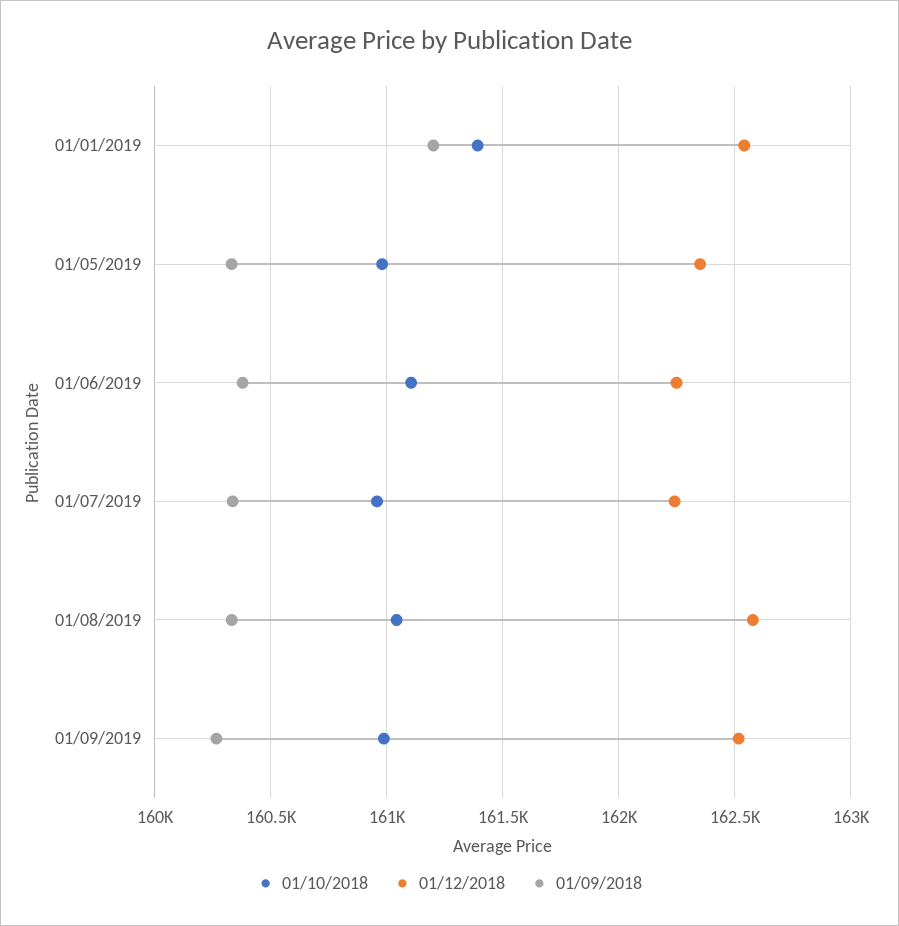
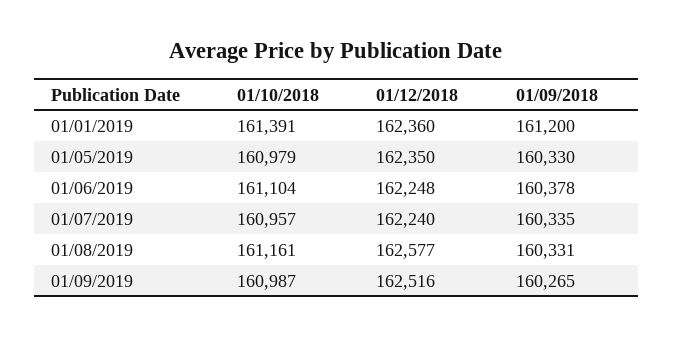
01/12/2018, 01/01/2019: 162550 -> 162360
01/10/2018, 01/08/2019: 161050 -> 161161

